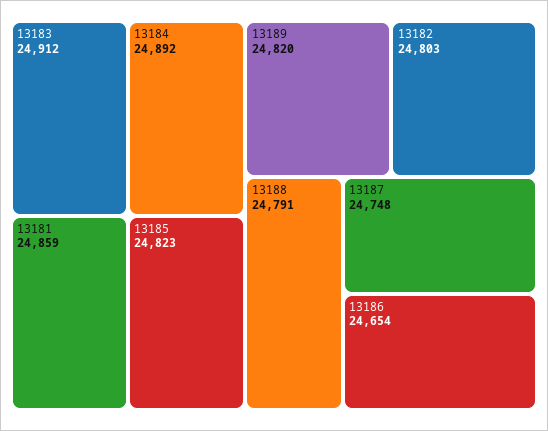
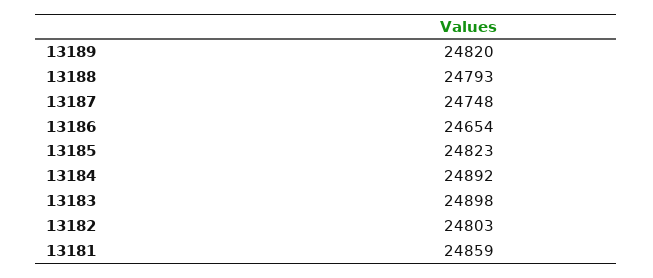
13183: 24912 -> 24898
13188: 24791 -> 24793

